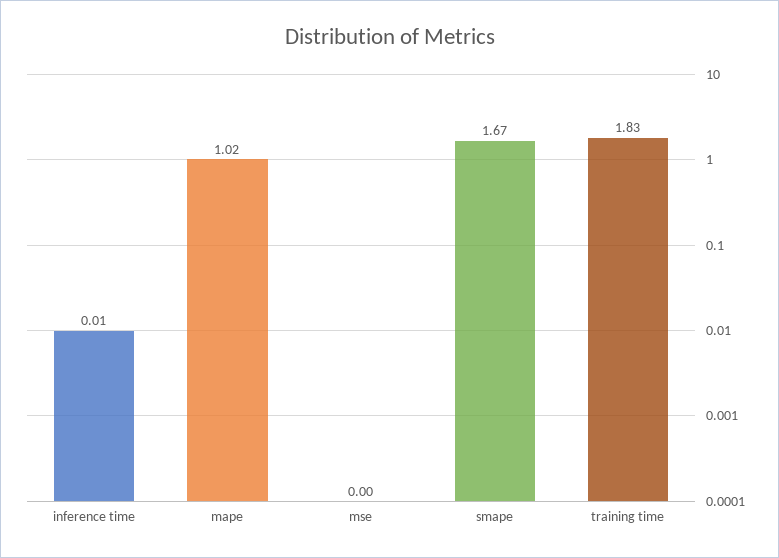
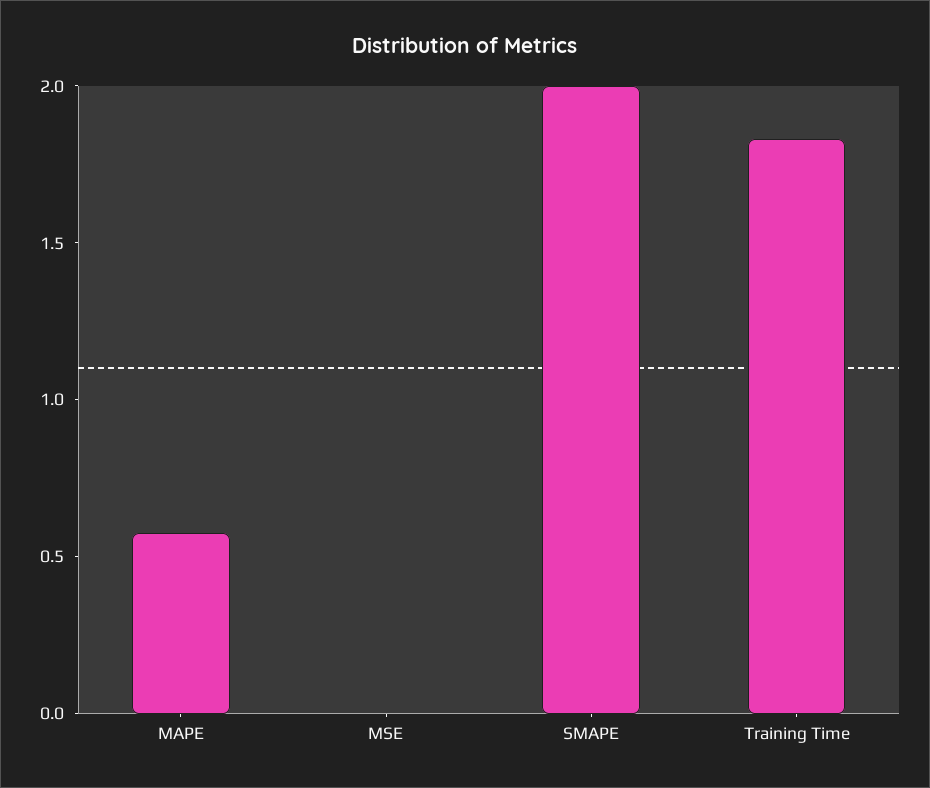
inference time: 0.01 -> none
mape: 1.02 -> 0.6
smape: 1.67 -> 2

